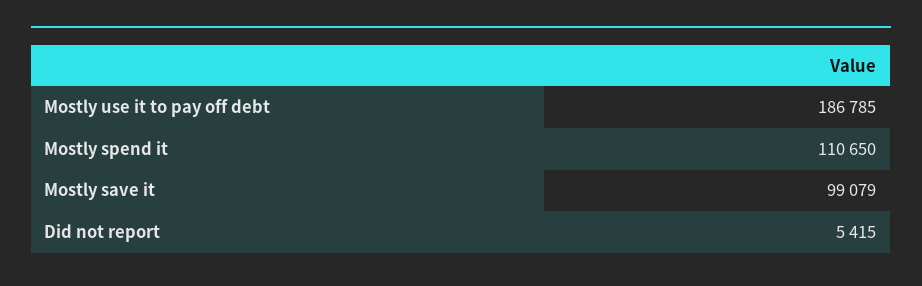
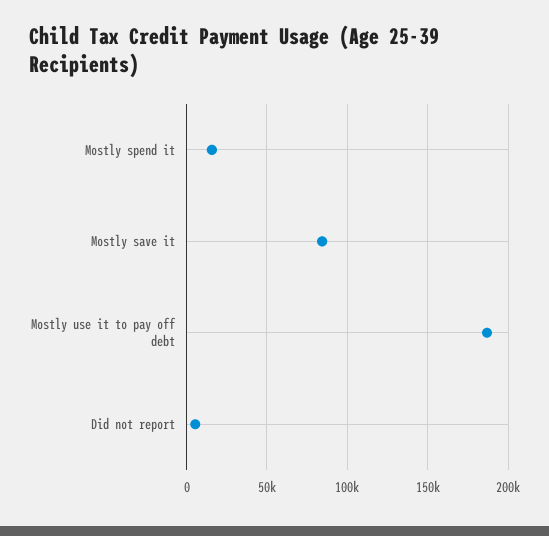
Mostly spend it: 110650 -> 15000
Mostly save it: 99079 -> 85000

